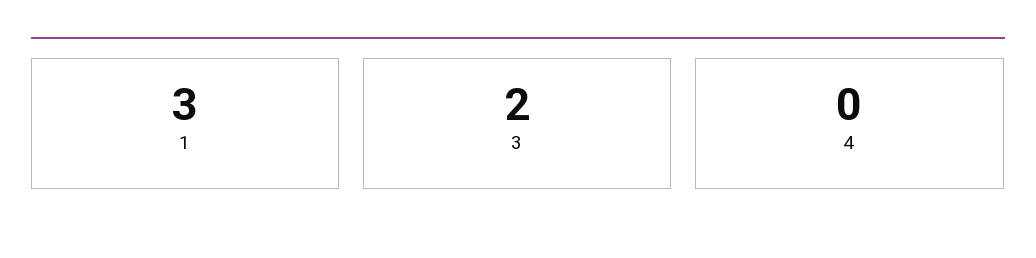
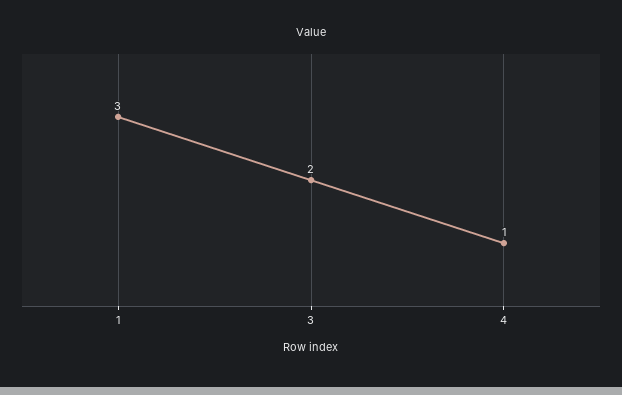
4: 0 -> 1

